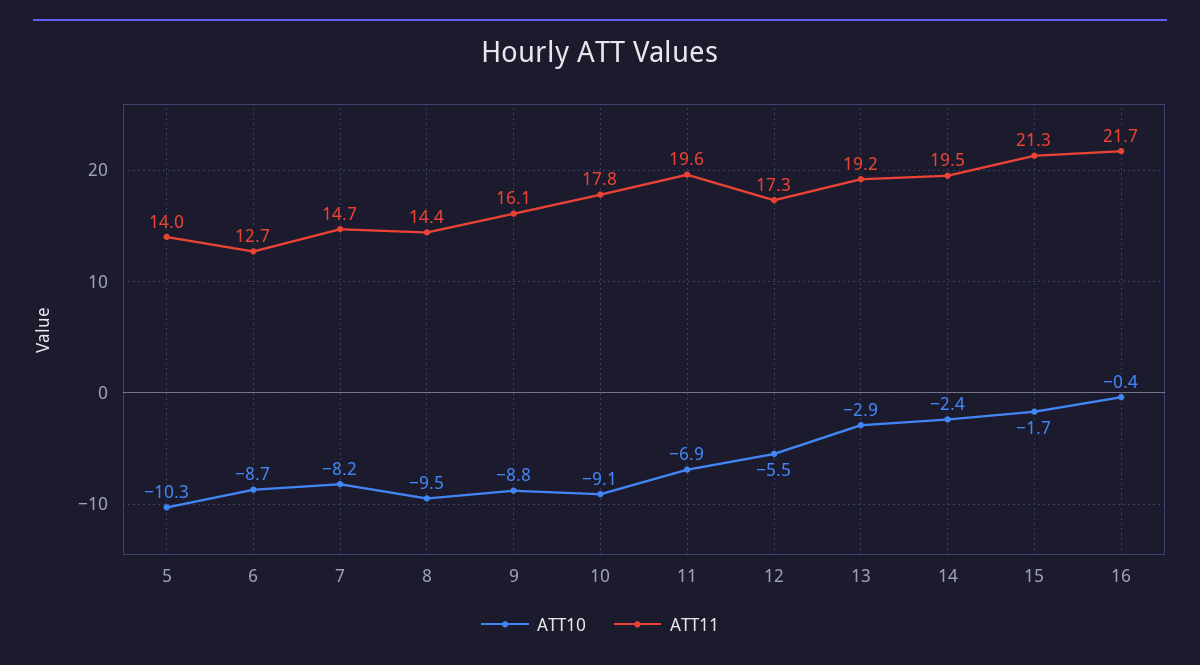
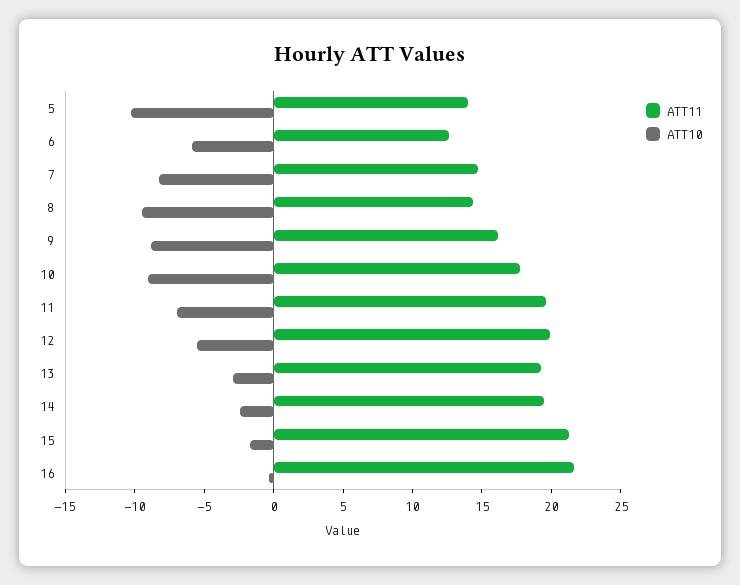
ATT10, 6: -8.7 -> -6
ATT11, 12: 17.3 -> 20

